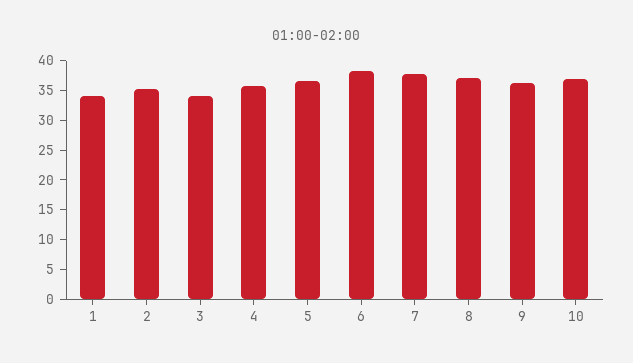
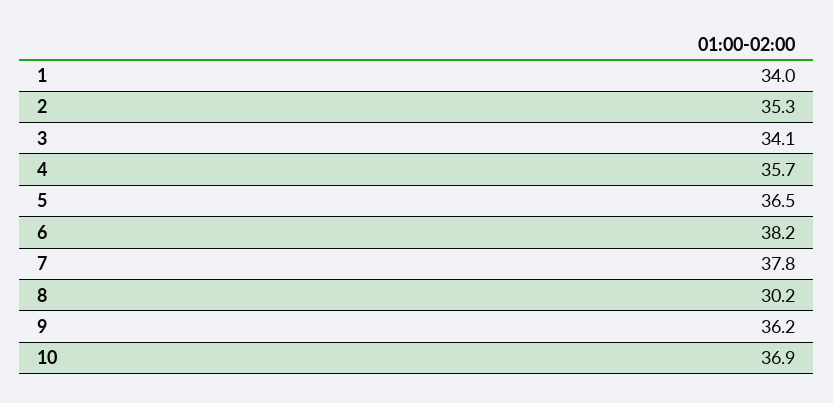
8: 37.5 -> 30.2

